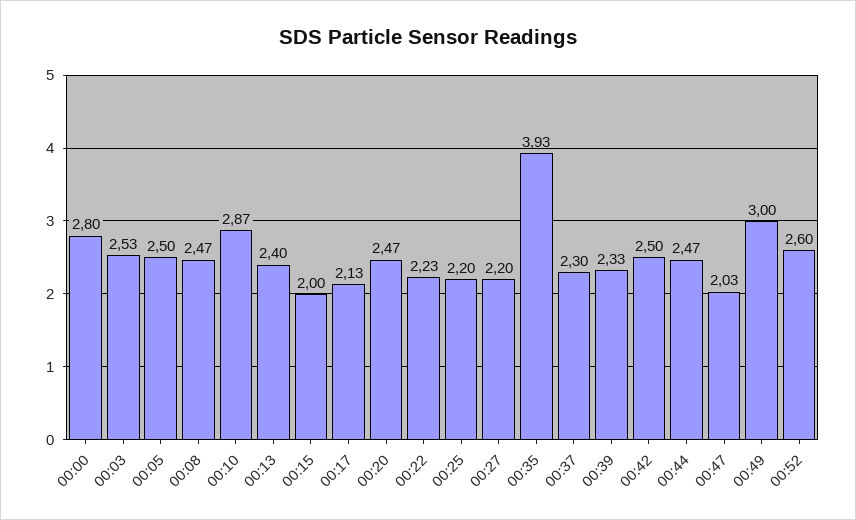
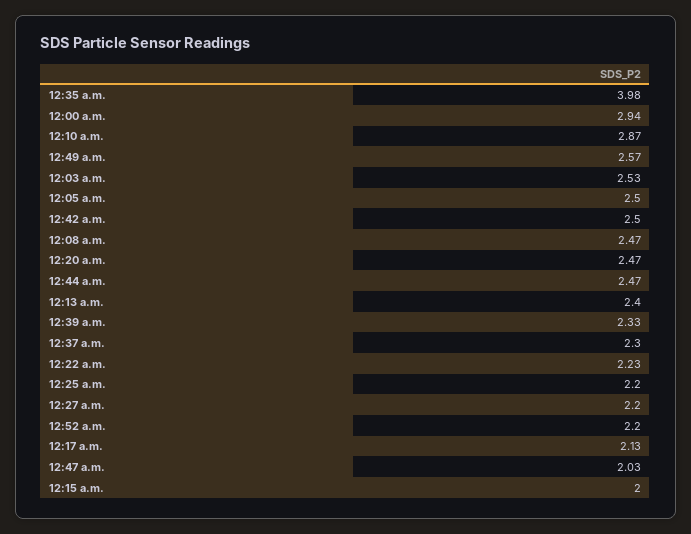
00:00: 2.8 -> 2.94
00:35: 3.93 -> 3.98
00:49: 3 -> 2.57
00:52: 2.6 -> 2.2

